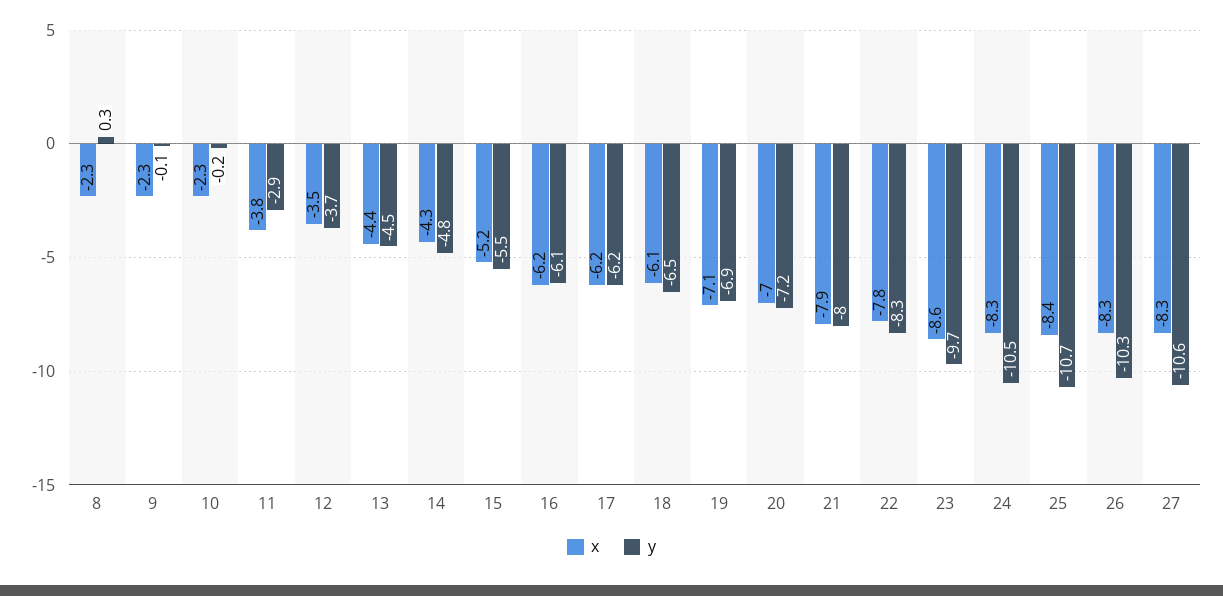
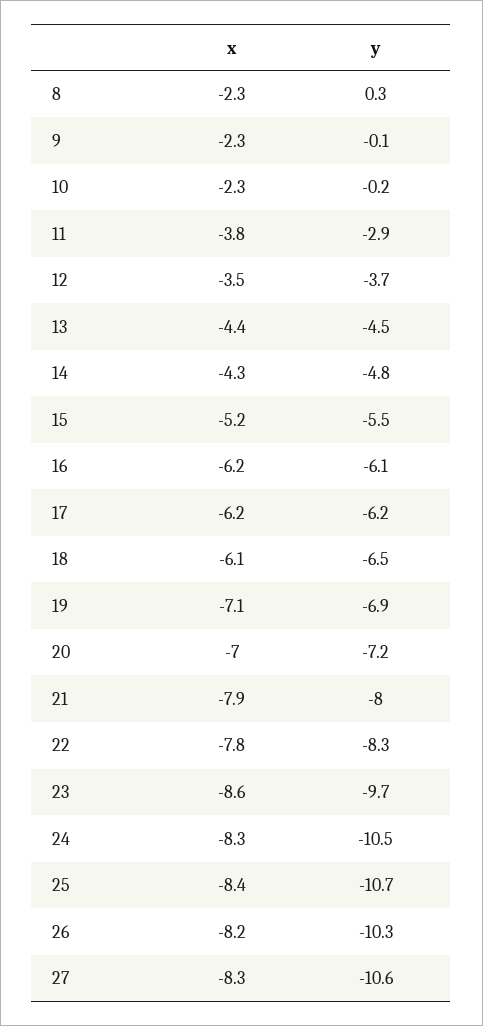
x, 26: -8.3 -> -8.2

